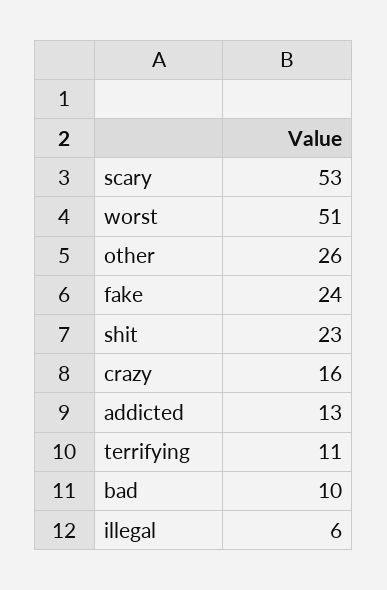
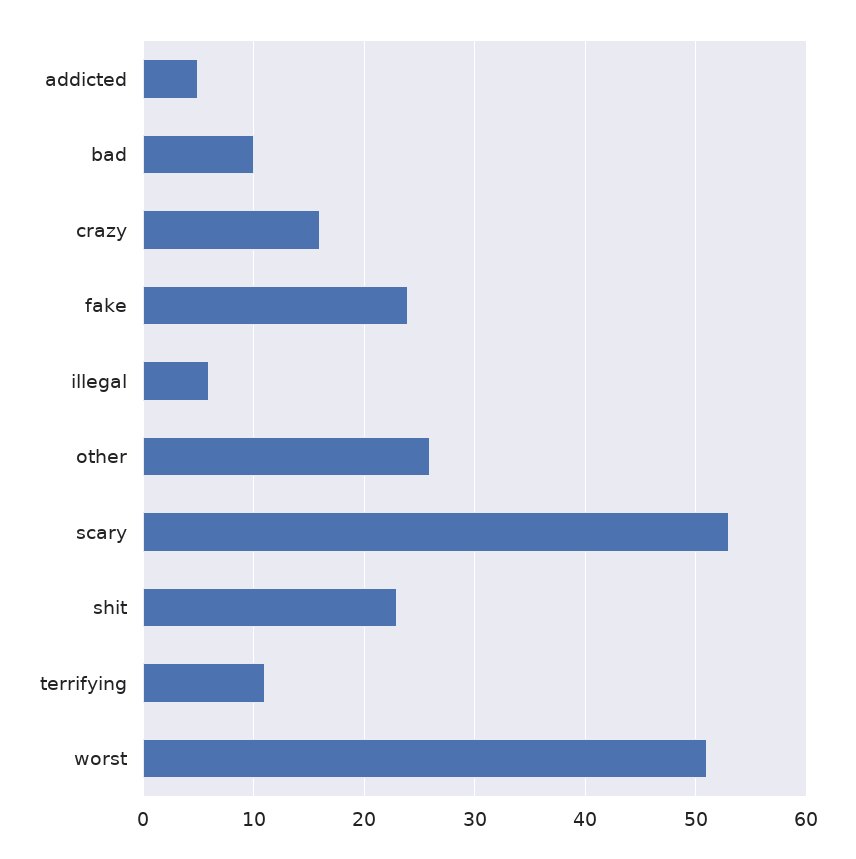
addicted: 13 -> 5

